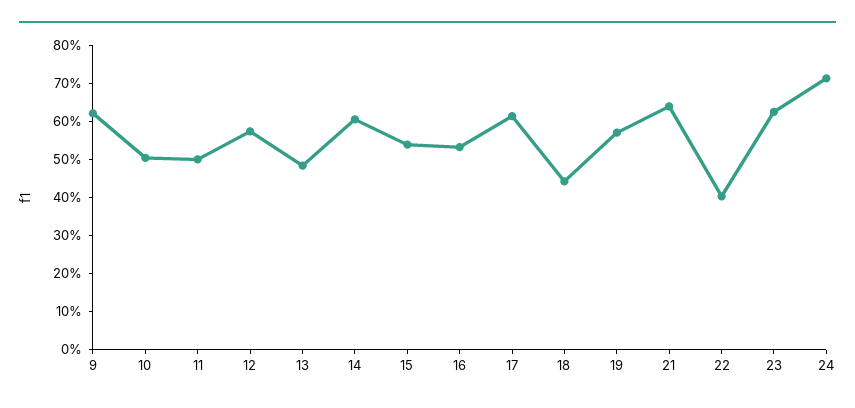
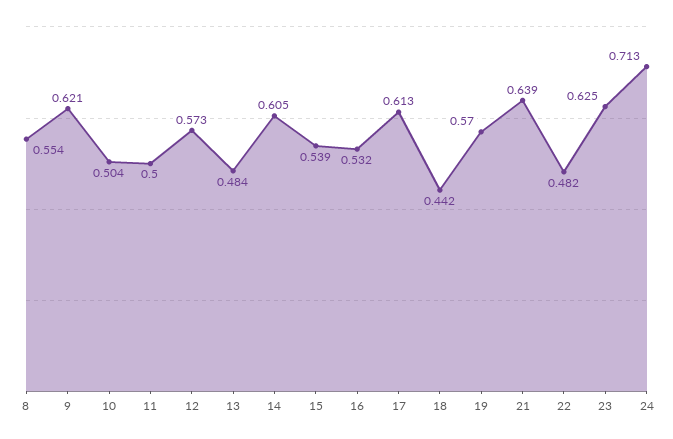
22: 0.4 -> 0.482
8: none -> 0.554

